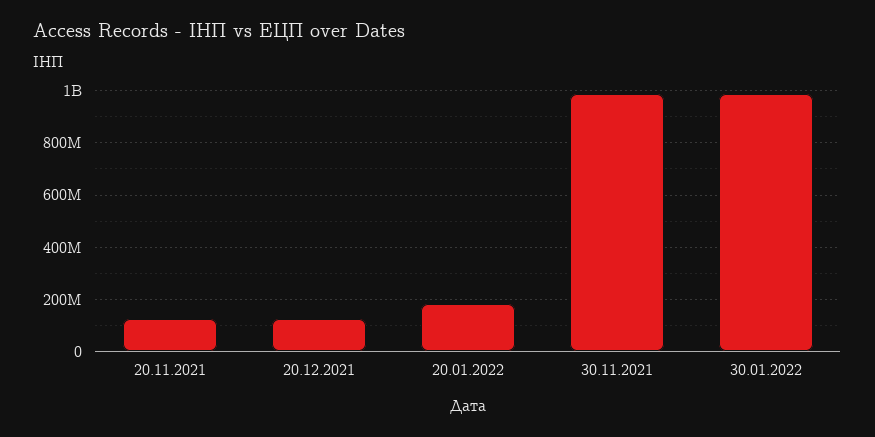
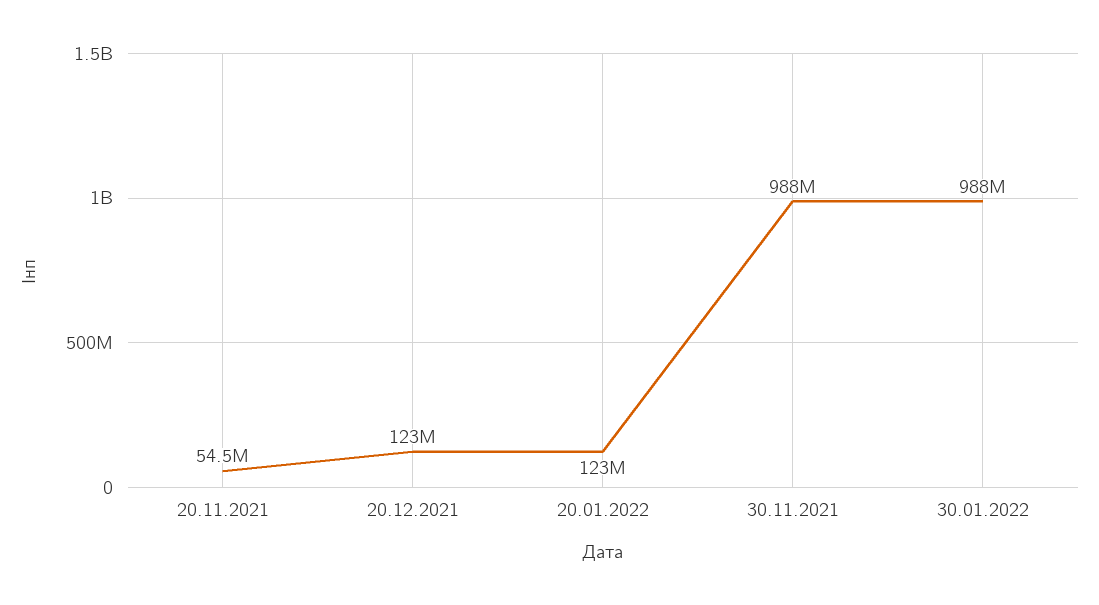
20.11.2021: 125000000 -> 54500000
20.01.2022: 175000000 -> 123000000

